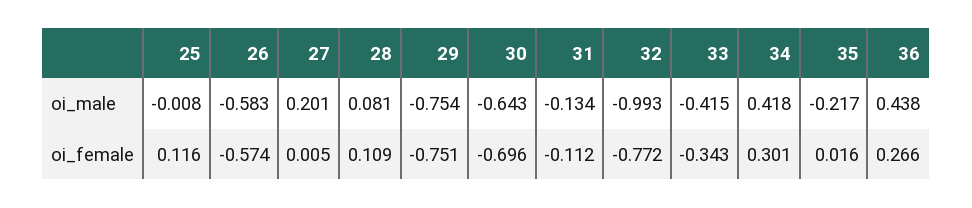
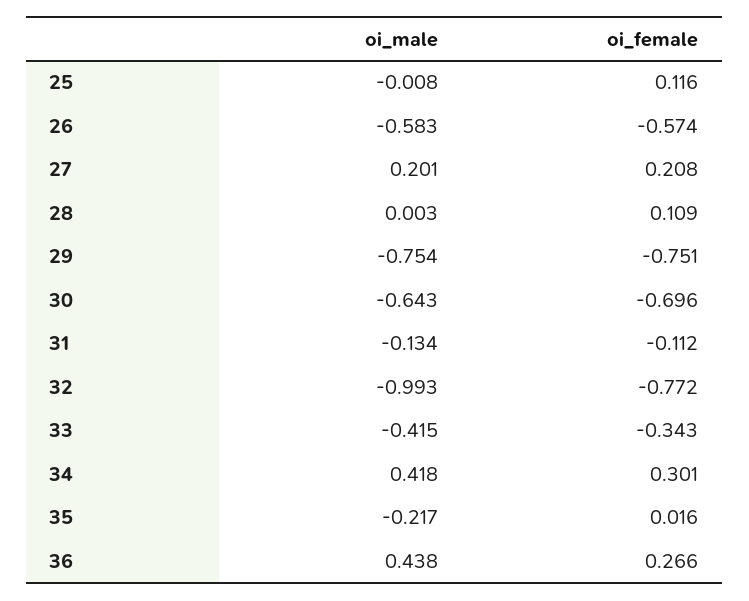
28, oi_male: 0.081 -> 0.003
27, oi_female: 0.005 -> 0.208

